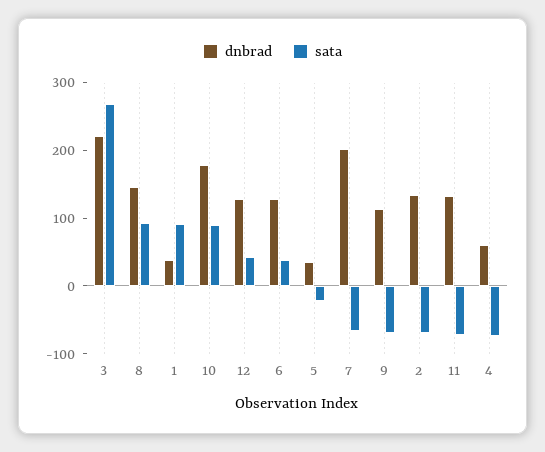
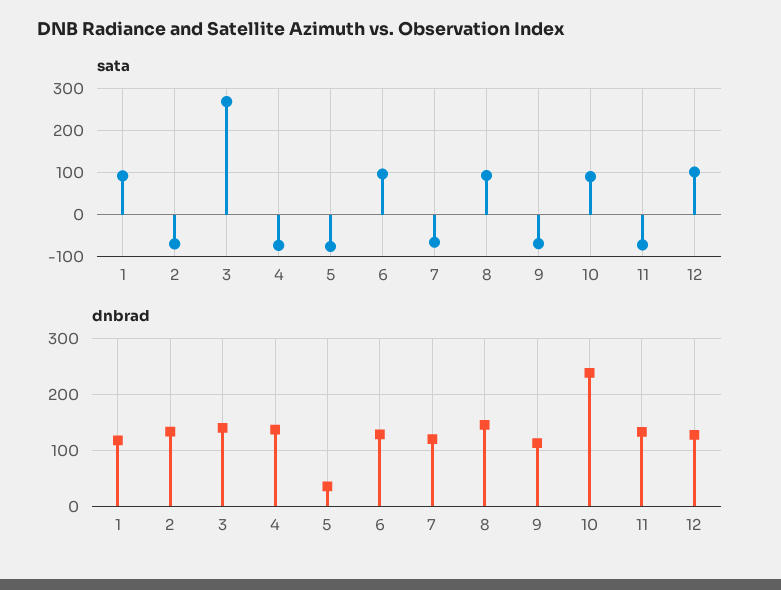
dnbrad, 3: 220 -> 140
dnbrad, 1: 40 -> 120
dnbrad, 10: 180 -> 240
sata, 12: 40 -> 100
sata, 6: 40 -> 100
sata, 5: -20 -> -80
dnbrad, 7: 200 -> 120
dnbrad, 4: 60 -> 140

